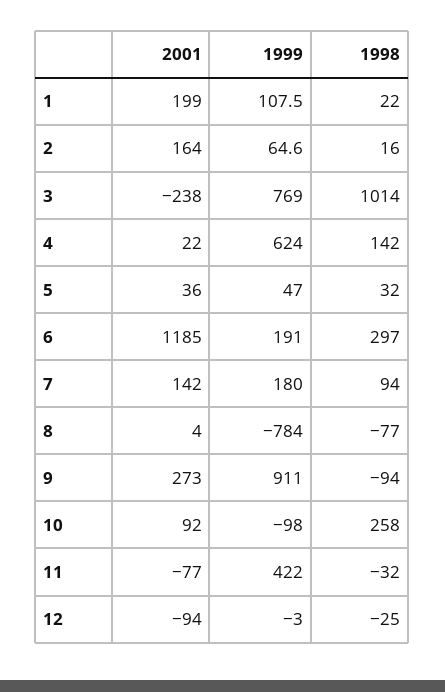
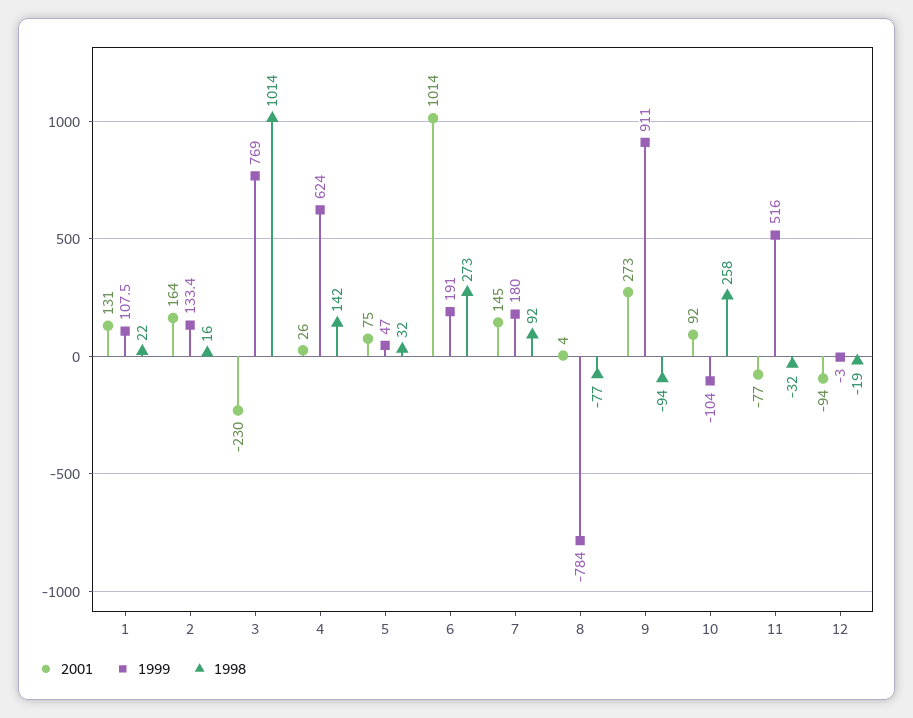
2001, 1: 199 -> 131
1999, 2: 64.6 -> 133.4
2001, 3: -238 -> -230
2001, 4: 22 -> 26
2001, 5: 36 -> 75
2001, 6: 1185 -> 1014
1998, 6: 297 -> 273
2001, 7: 142 -> 145
1998, 7: 94 -> 92
1999, 10: -98 -> -104
1999, 11: 422 -> 516
1998, 12: -25 -> -19

